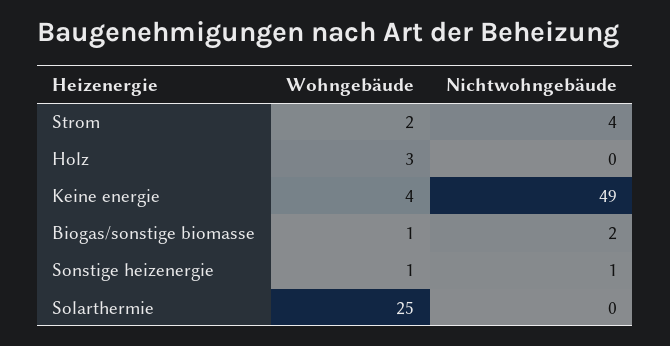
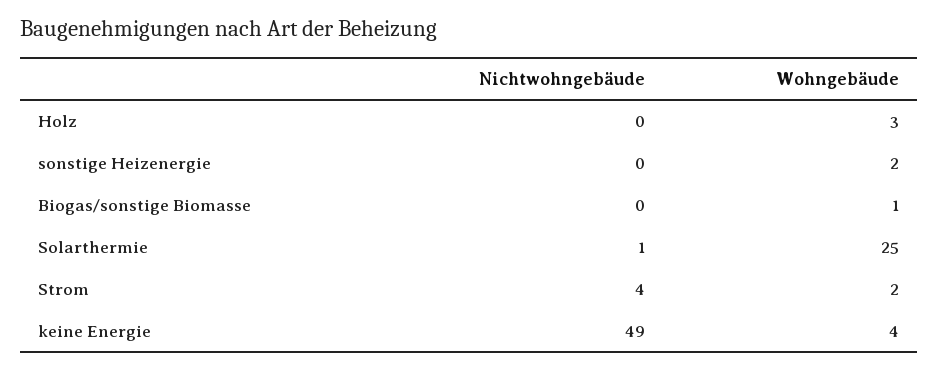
Nichtwohngebäude, Biogas/sonstige biomasse: 2 -> 0
Wohngebäude, Sonstige heizenergie: 1 -> 2
Nichtwohngebäude, Sonstige heizenergie: 1 -> 0
Nichtwohngebäude, Solarthermie: 0 -> 1

